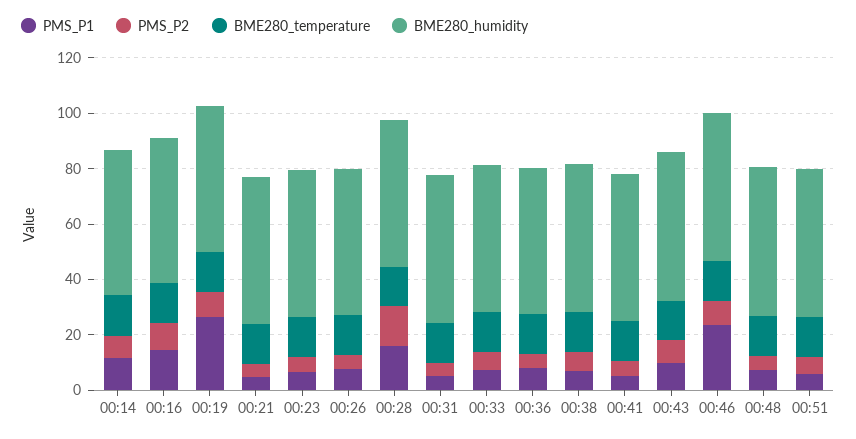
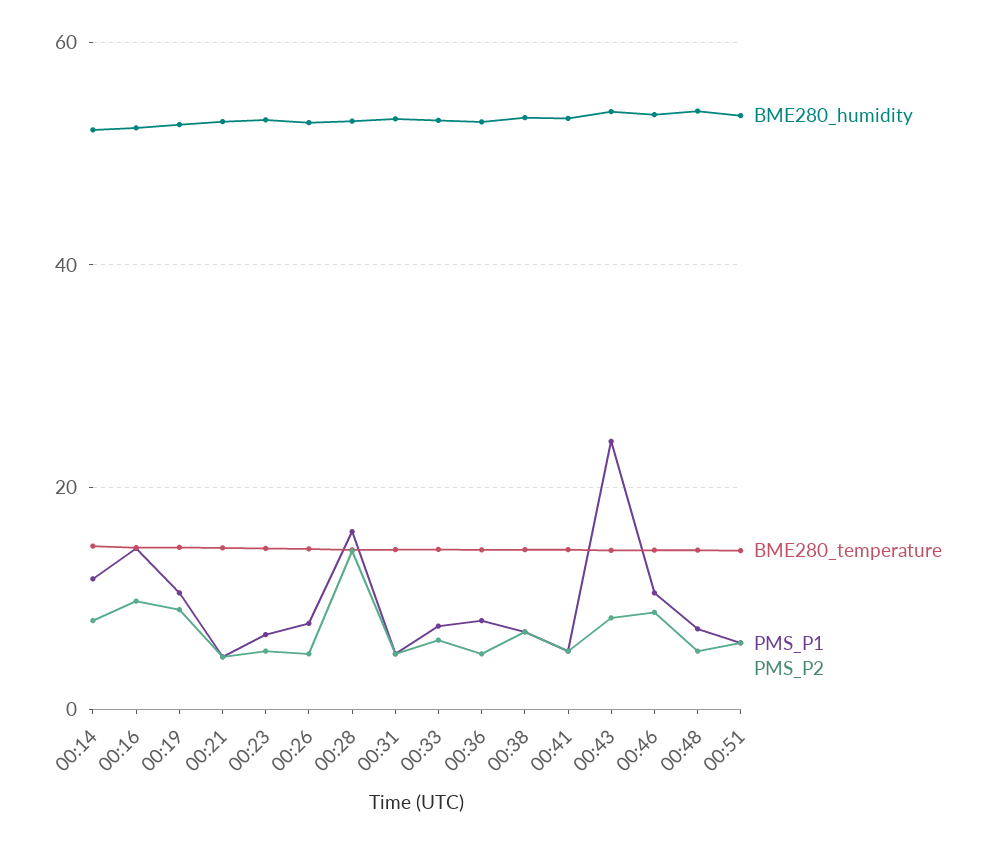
PMS_P1, 00:19: 25 -> 10
PMS_P1, 00:43: 10 -> 24
PMS_P1, 00:46: 25 -> 10

